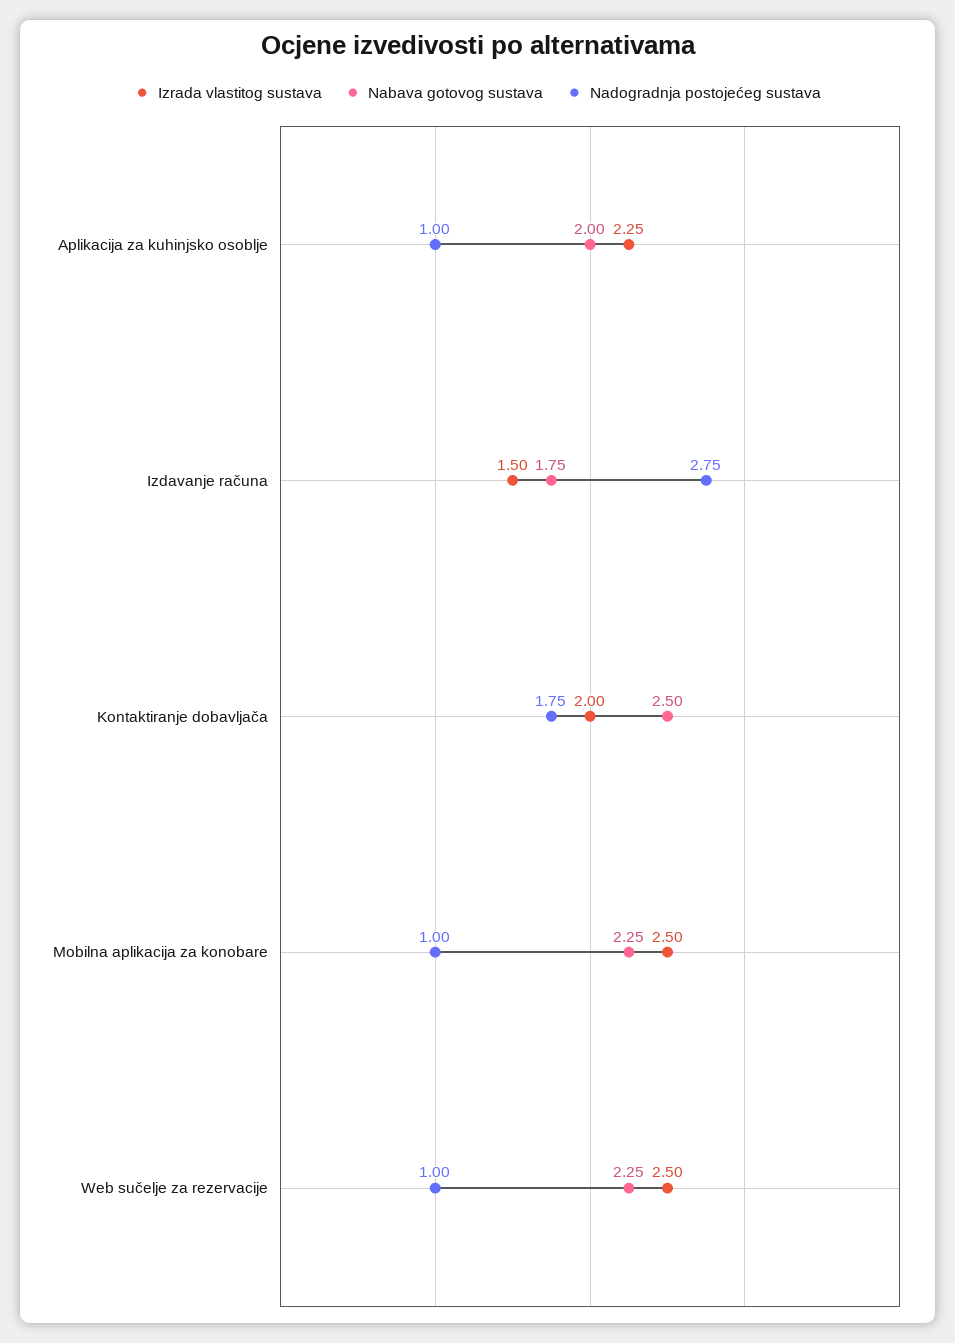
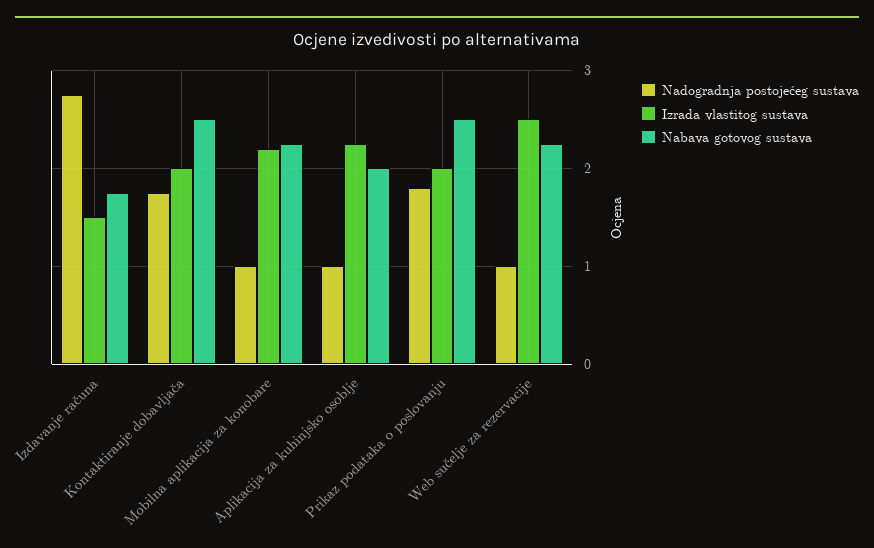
Izrada vlastitog sustava, Mobilna aplikacija za konobare: 2.5 -> 2.2
Nadogradnja postojećeg sustava, Prikaz podataka o poslovanju: none -> 1.8
Izrada vlastitog sustava, Prikaz podataka o poslovanju: none -> 2
Nabava gotovog sustava, Prikaz podataka o poslovanju: none -> 2.5

